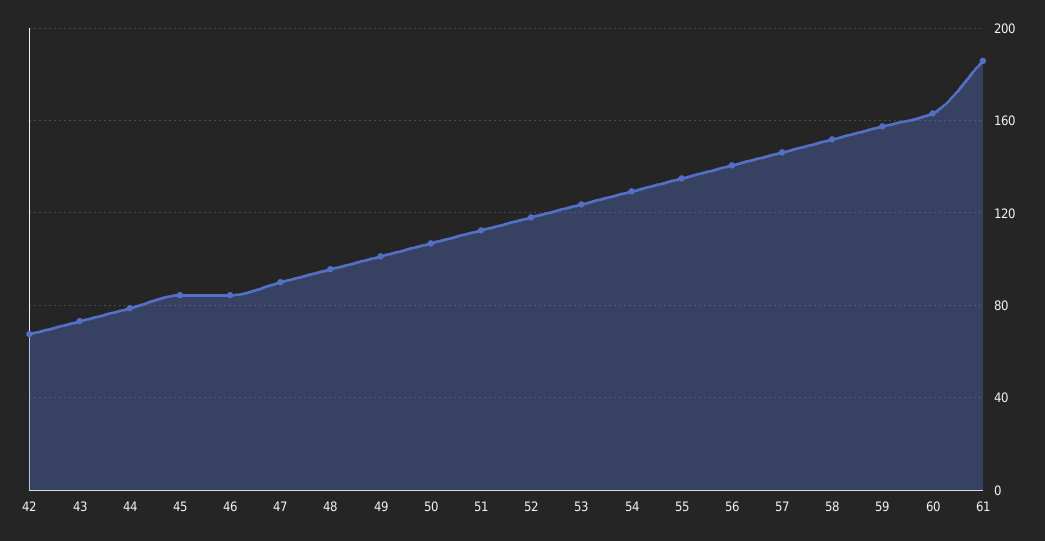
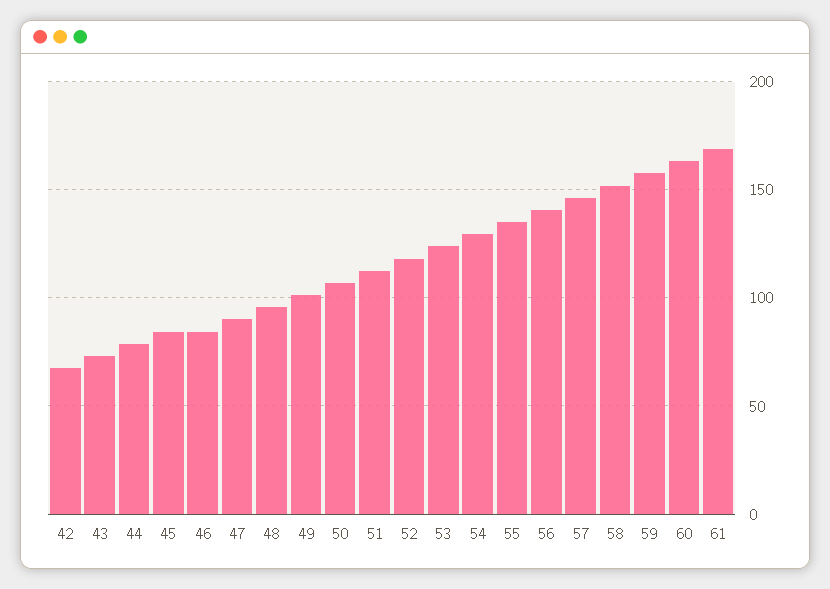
61: 185 -> 170

